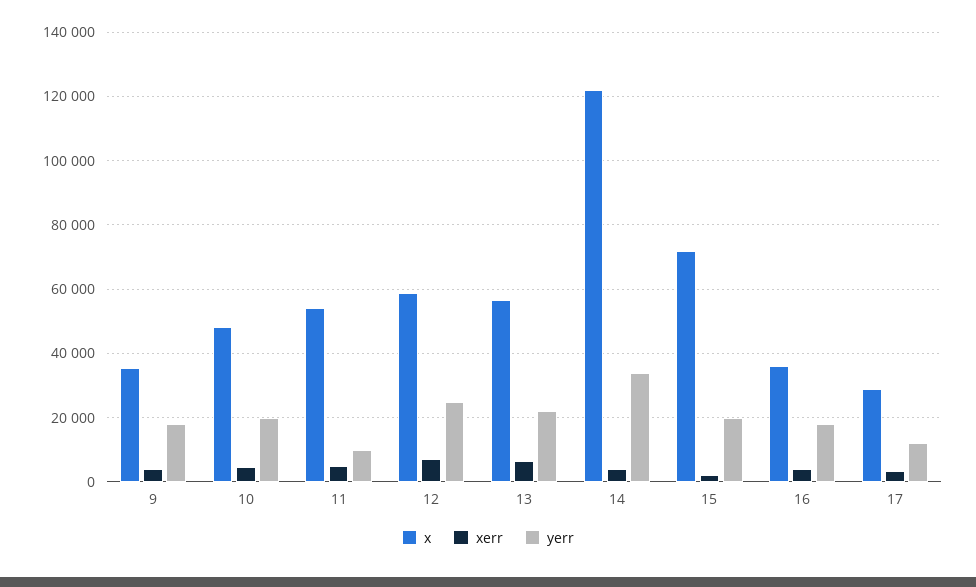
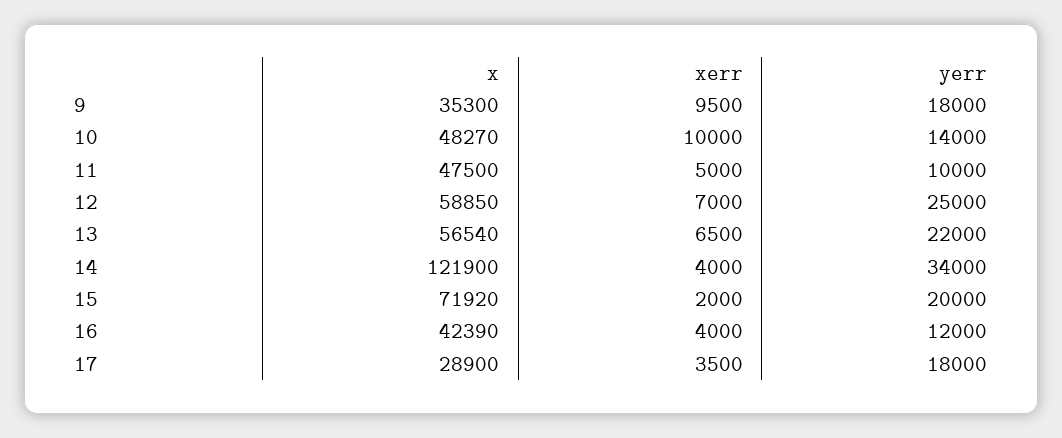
xerr, 9: 4000 -> 9500
xerr, 10: 4000 -> 10000
yerr, 10: 20000 -> 14000
x, 11: 54000 -> 47500
x, 16: 36000 -> 42390
yerr, 16: 18000 -> 12000
yerr, 17: 12000 -> 18000

